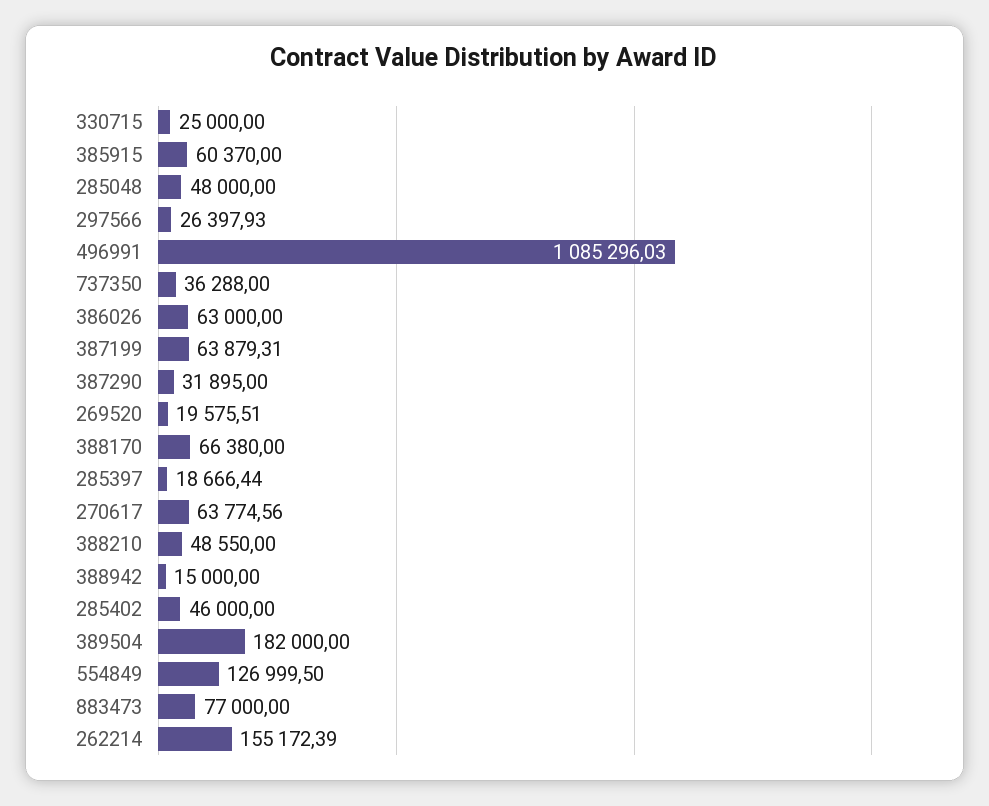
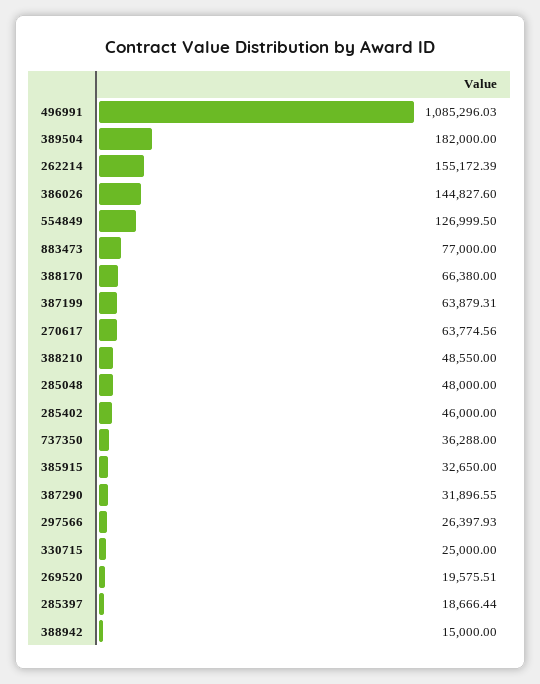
385915: 60370 -> 32650
386026: 63000 -> 144827.6
387290: 31895 -> 31896.55

